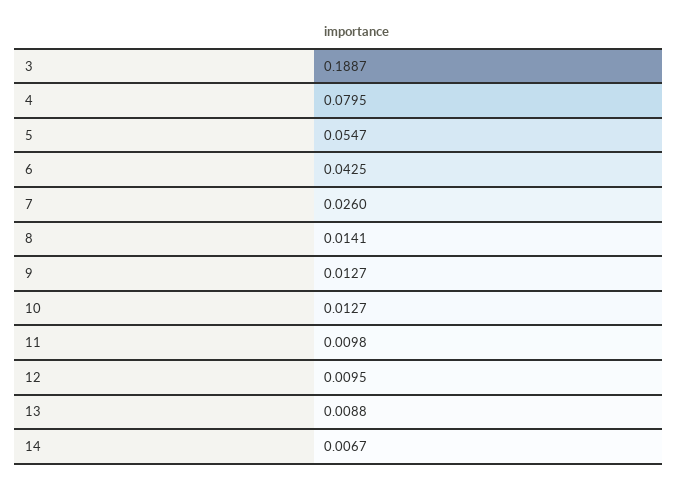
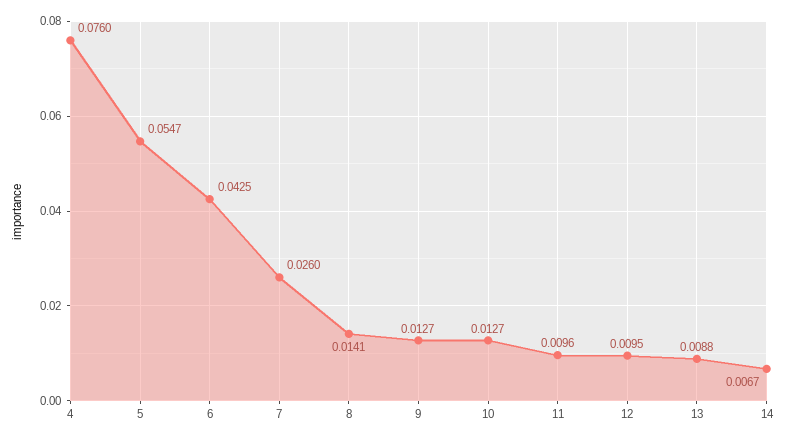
3: 0.1887 -> none
4: 0.0795 -> 0.076
11: 0.0098 -> 0.0096

